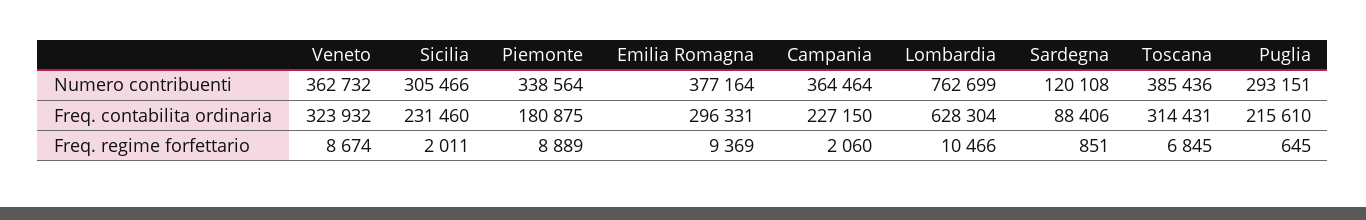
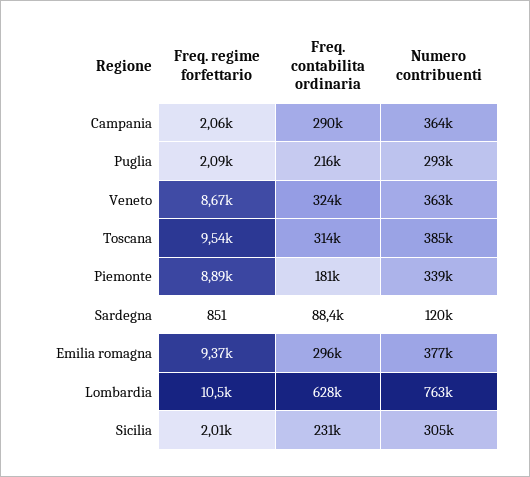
Campania, Freq. contabilita ordinaria: 227150 -> 290000
Toscana, Freq. regime forfettario: 6845 -> 9540
Puglia, Freq. regime forfettario: 645 -> 2090

